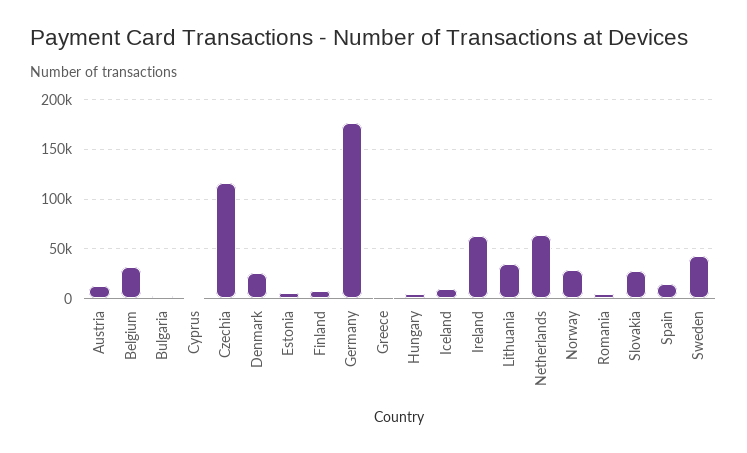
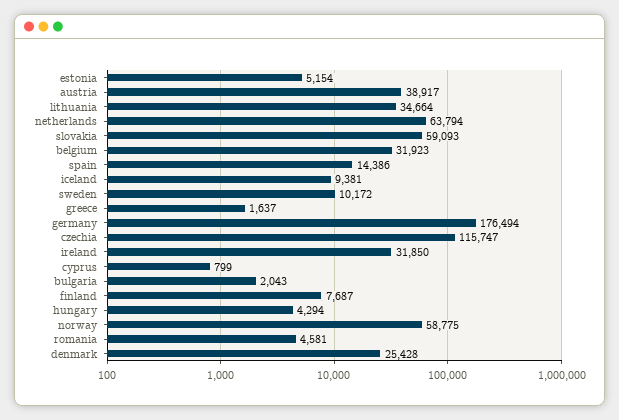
Austria: 10000 -> 38917
Ireland: 60000 -> 31850
Norway: 30000 -> 58775
Slovakia: 30000 -> 59093
Sweden: 40000 -> 10172

